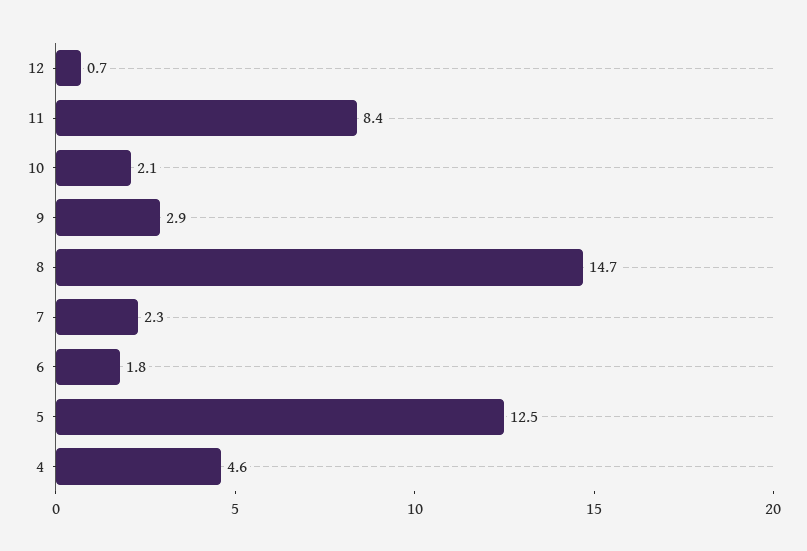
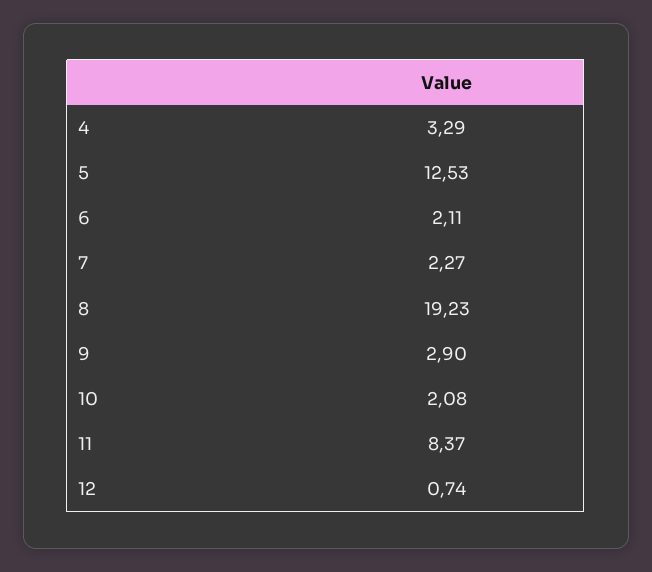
8: 14.7 -> 19.23
6: 1.8 -> 2.11
4: 4.6 -> 3.29

